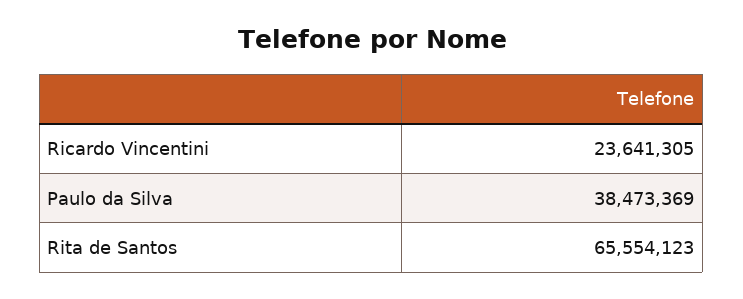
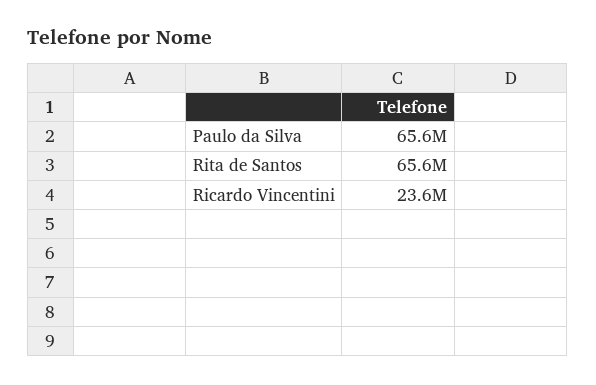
Paulo da Silva: 38473369 -> 65600000

